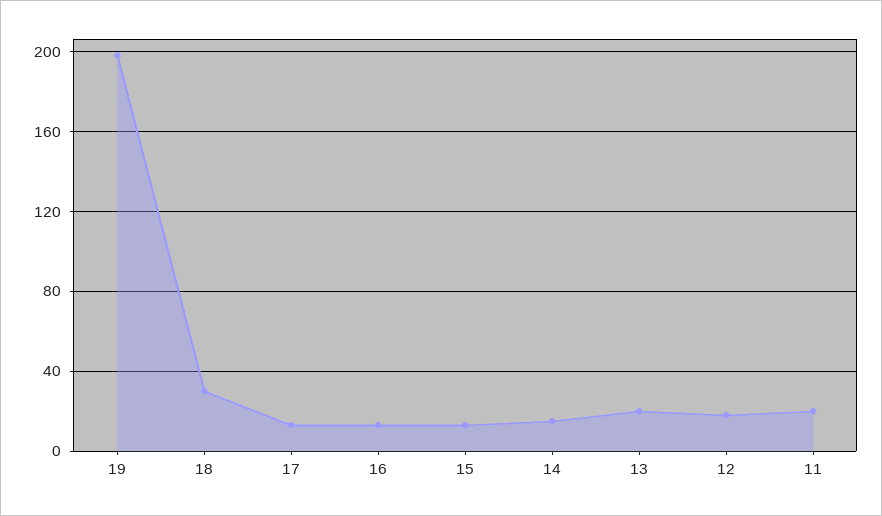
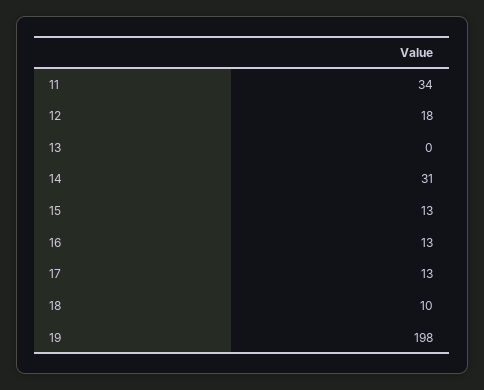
18: 30 -> 10
14: 15 -> 31
13: 20 -> 0
11: 20 -> 34

